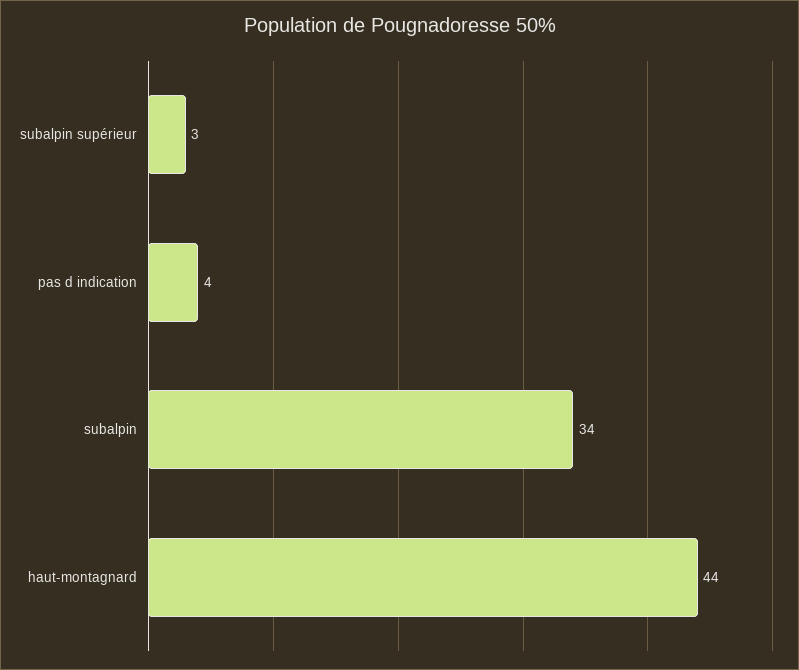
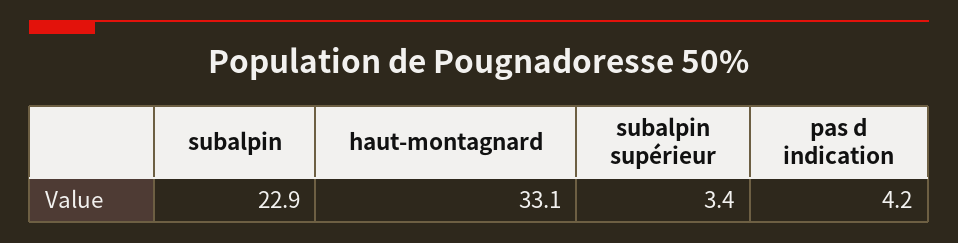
subalpin: 34 -> 22.9
haut-montagnard: 44 -> 33.1

